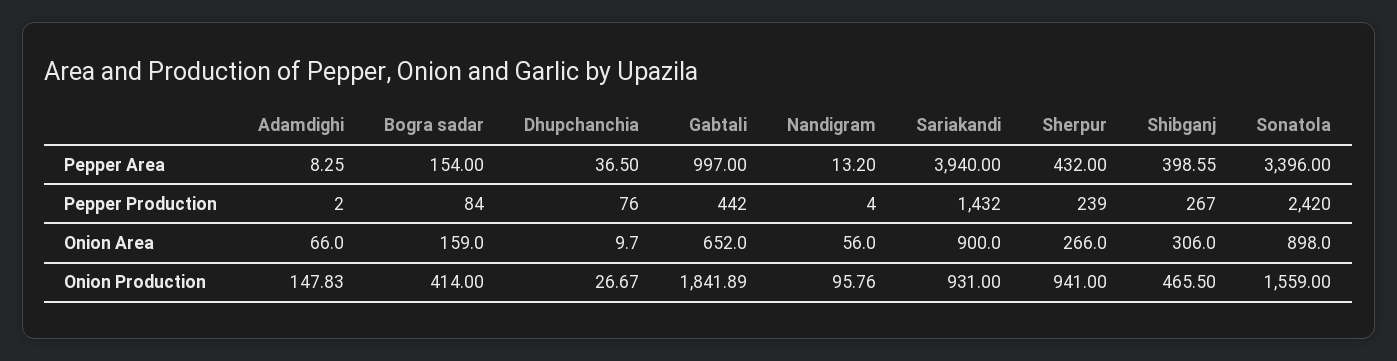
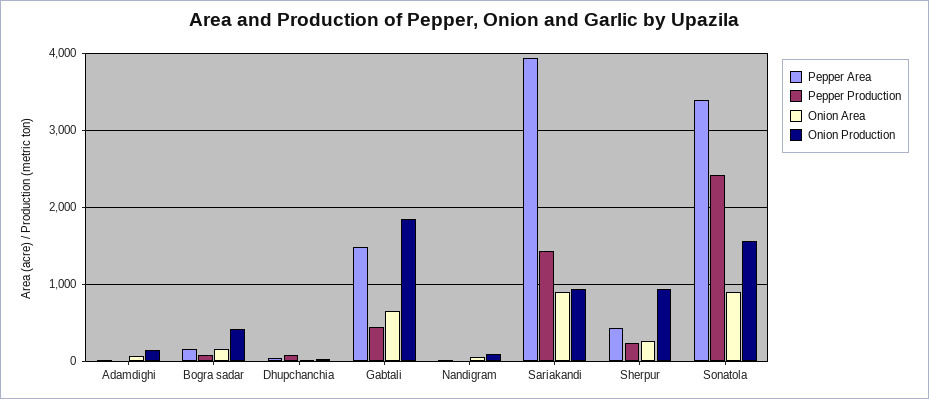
Pepper Area, Gabtali: 997 -> 1500
Pepper Area, Shibganj: 398.55 -> none
Pepper Production, Shibganj: 267 -> none
Onion Area, Shibganj: 306 -> none
Onion Production, Shibganj: 465.5 -> none

